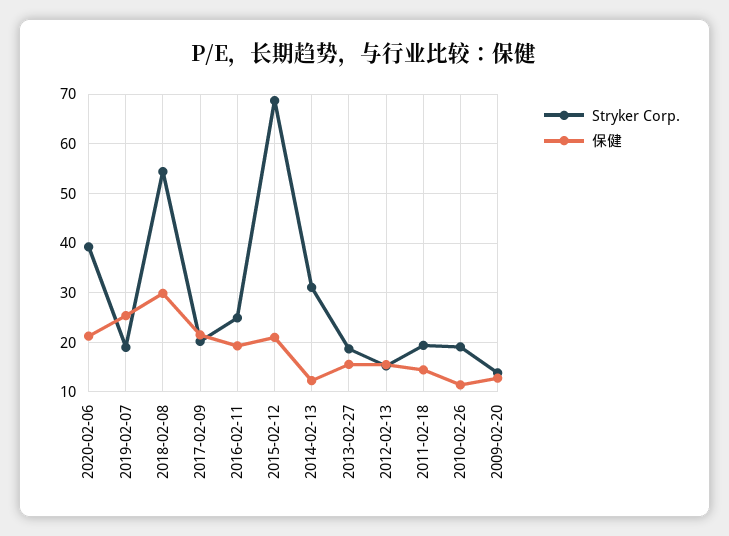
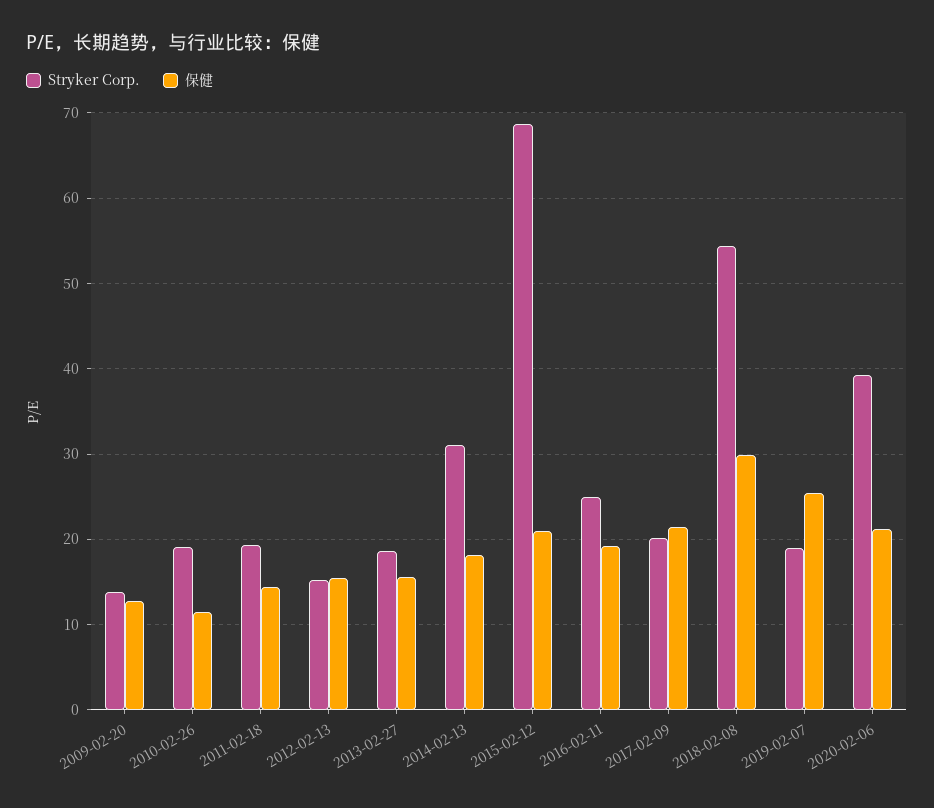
保健, 2014-02-13: 12 -> 18

